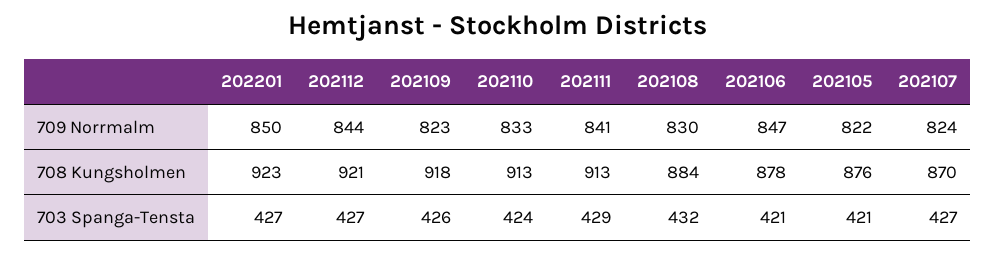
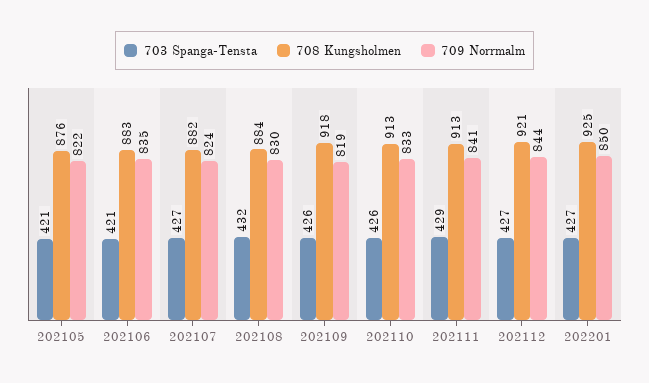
709 Norrmalm, 202109: 823 -> 819
709 Norrmalm, 202106: 847 -> 835
708 Kungsholmen, 202201: 923 -> 925
708 Kungsholmen, 202106: 878 -> 883
708 Kungsholmen, 202107: 870 -> 882
703 Spanga-Tensta, 202110: 424 -> 426

